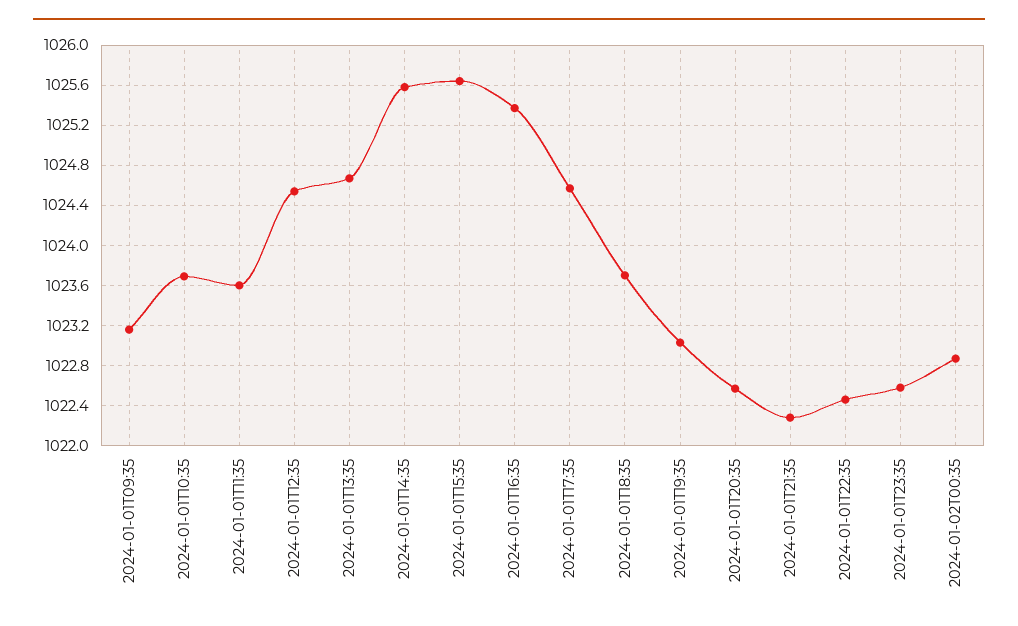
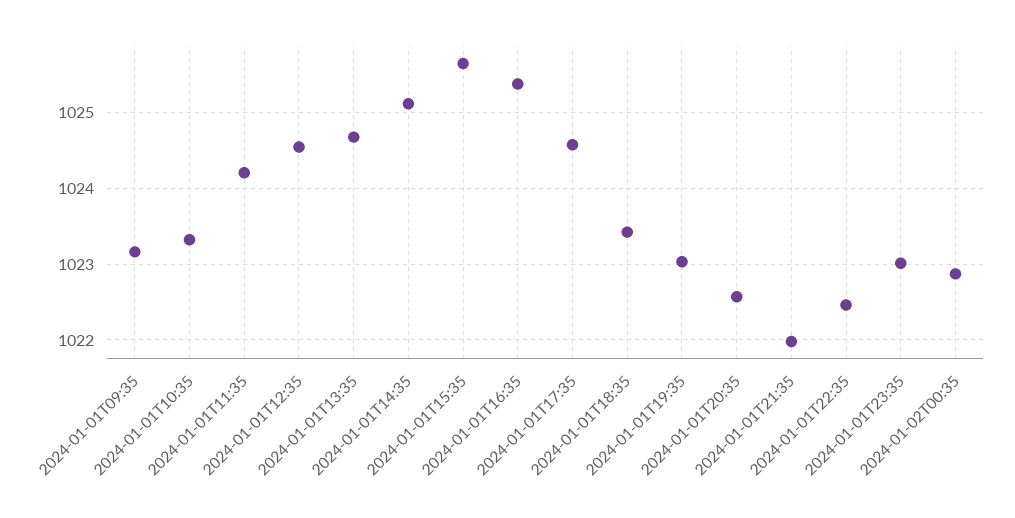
2024-01-01T10:35: 1023.7 -> 1023.3
2024-01-01T11:35: 1023.6 -> 1024.2
2024-01-01T14:35: 1025.6 -> 1025.1
2024-01-01T18:35: 1023.7 -> 1023.4
2024-01-01T21:35: 1022.3 -> 1022
2024-01-01T23:35: 1022.6 -> 1023

